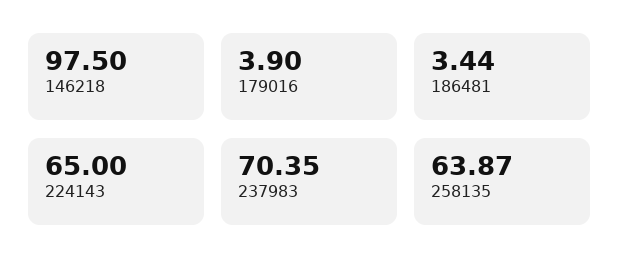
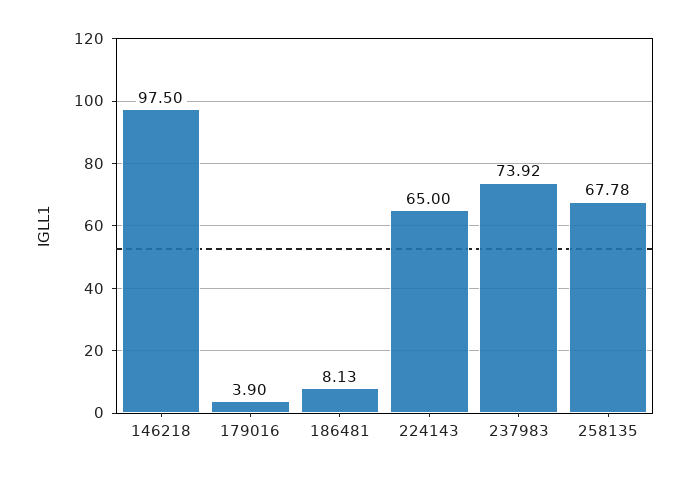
186481: 3.44 -> 8.13
237983: 70.35 -> 73.92
258135: 63.87 -> 67.78

